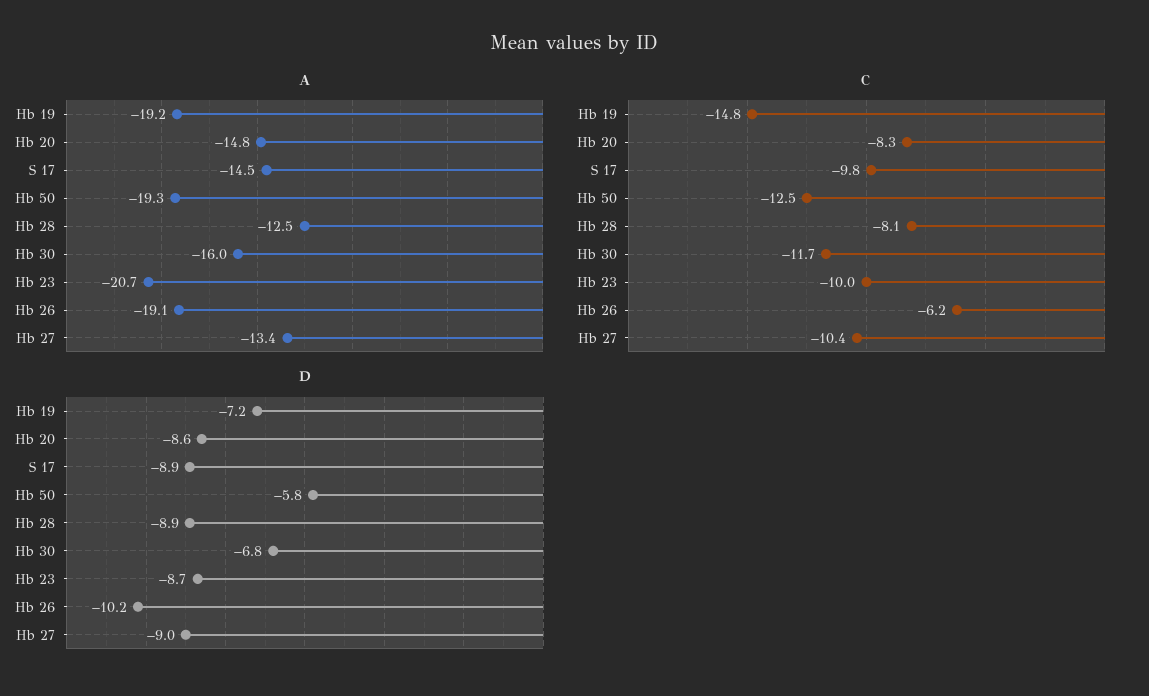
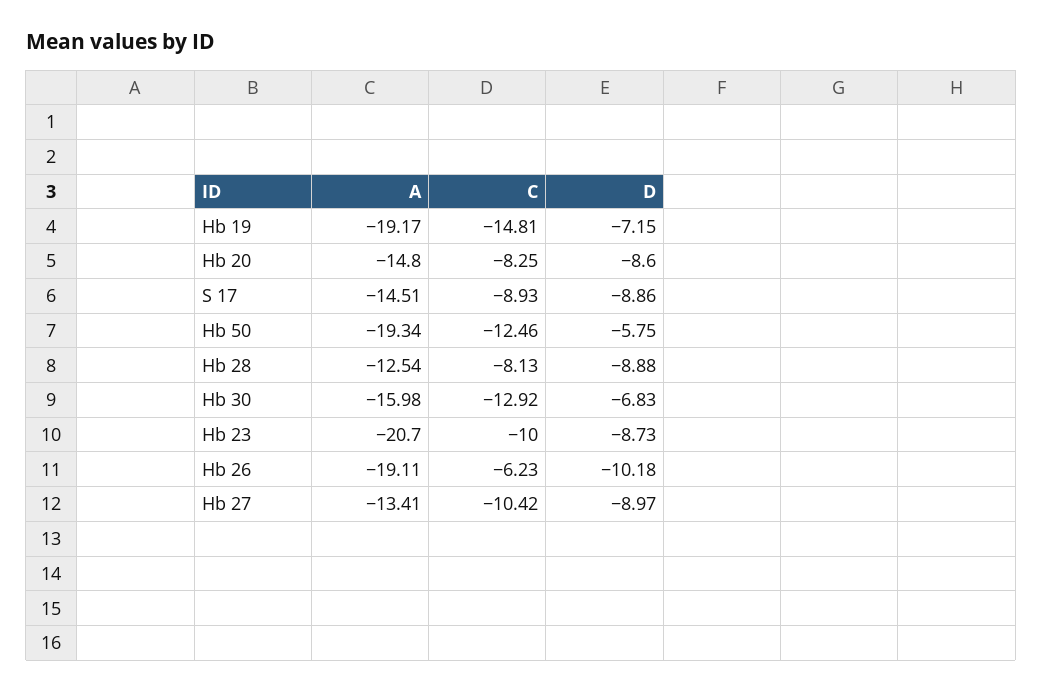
C, S 17: -9.8 -> -8.93
C, Hb 30: -11.7 -> -12.92

